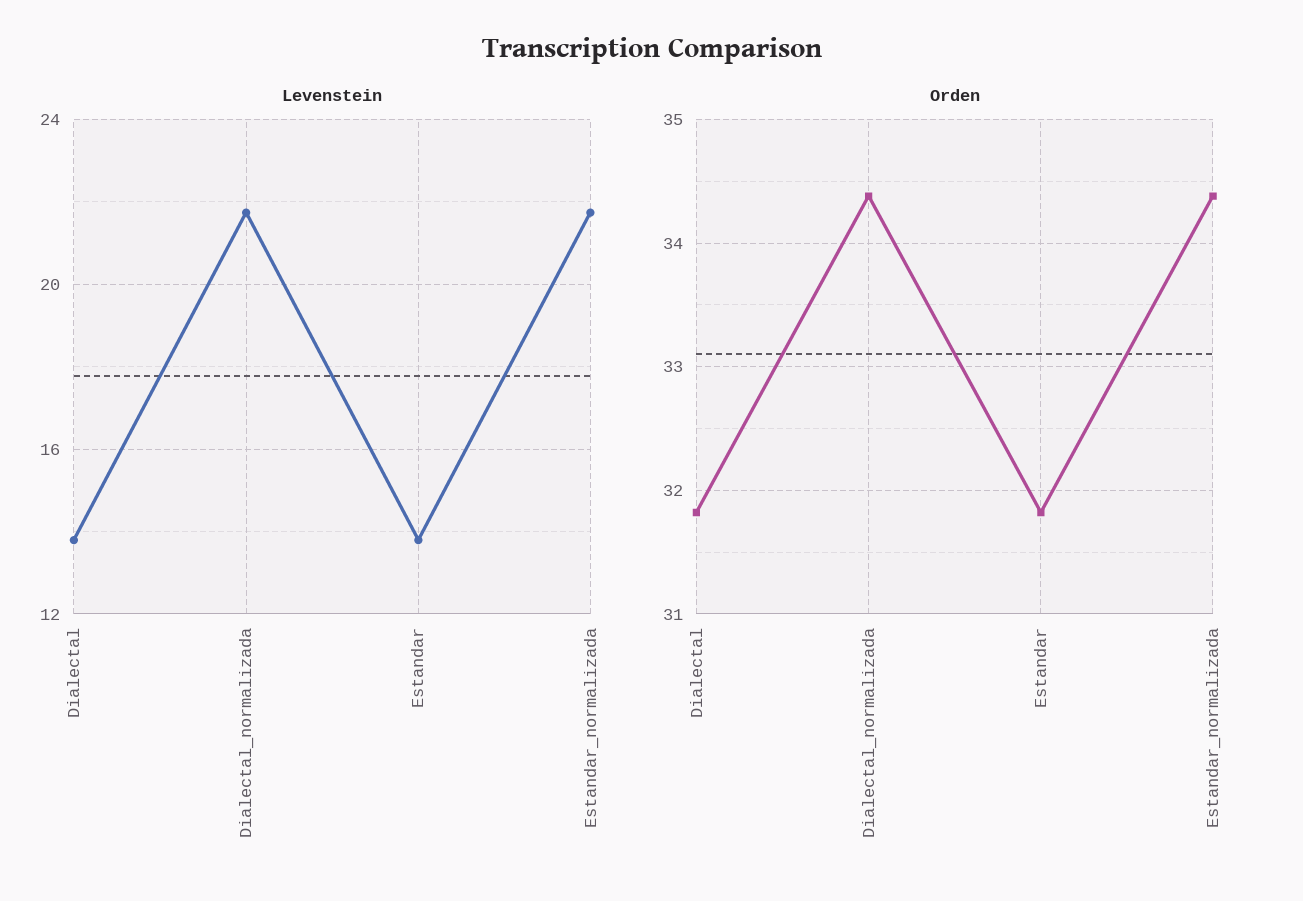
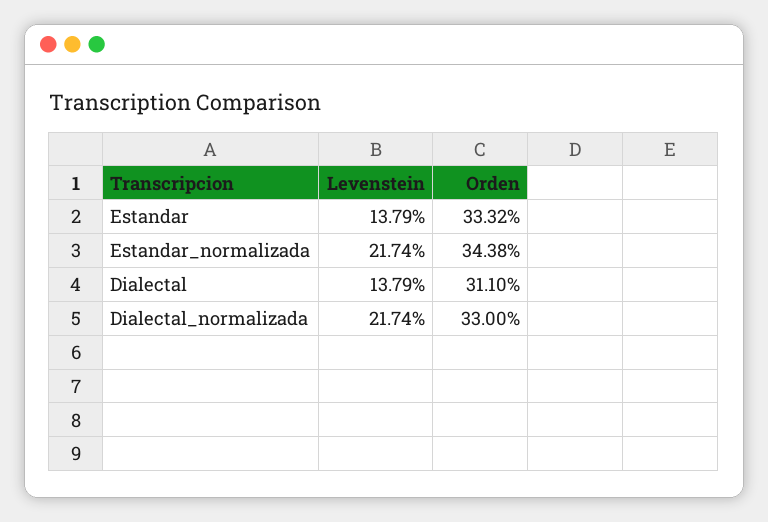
Orden, Dialectal: 31.8 -> 31.1
Orden, Dialectal_normalizada: 34.4 -> 33
Orden, Estandar: 31.8 -> 33.32

